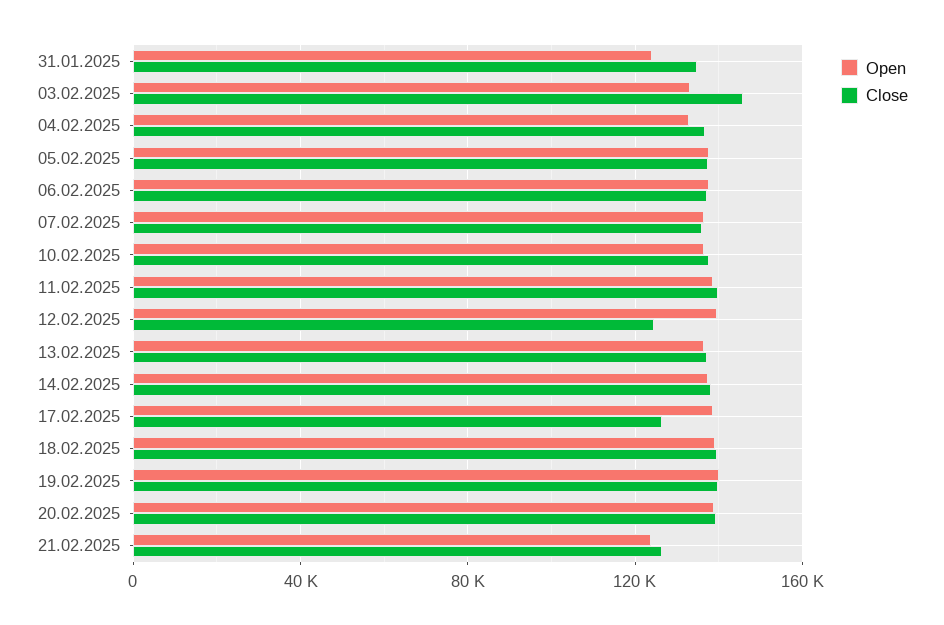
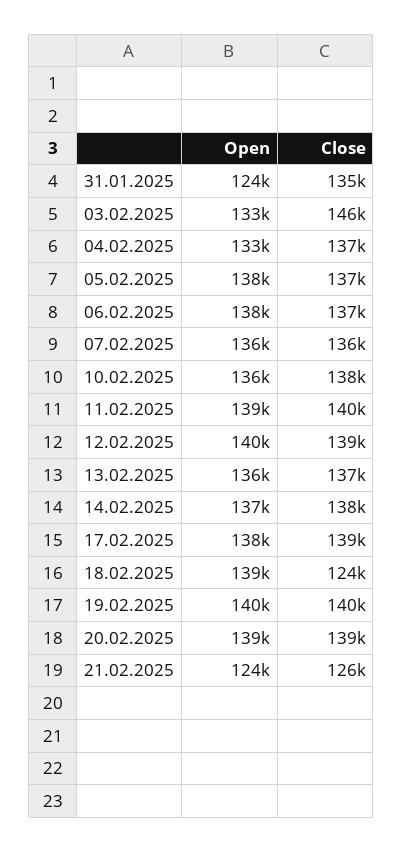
Close, 12.02.2025: 125000 -> 139000
Close, 17.02.2025: 125000 -> 139000
Close, 18.02.2025: 140000 -> 124000

